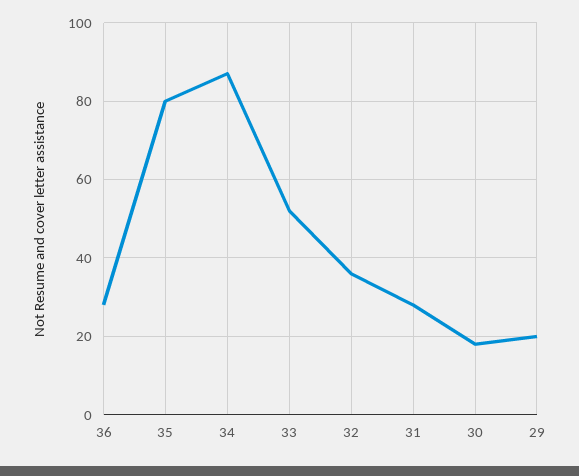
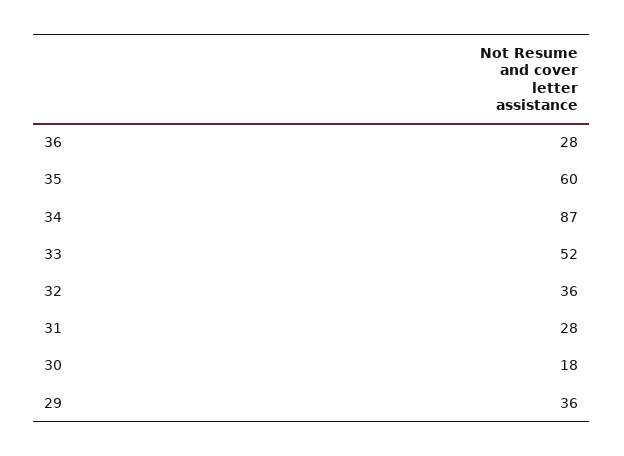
35: 80 -> 60
29: 20 -> 36

